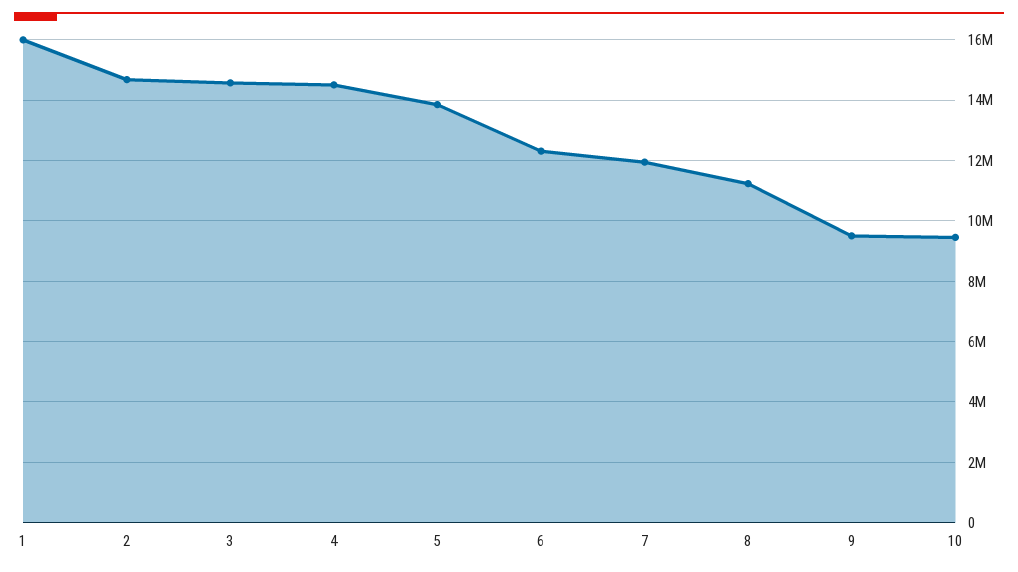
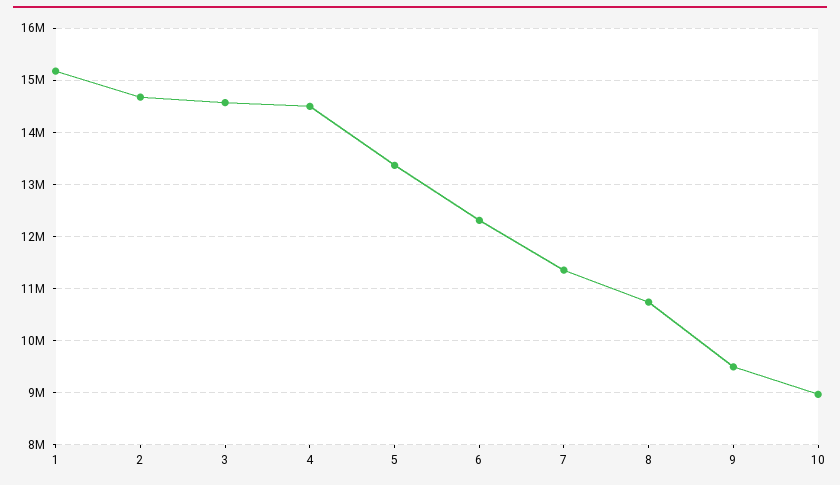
1: 16000000 -> 15200000
5: 13800000 -> 13400000
7: 12000000 -> 11400000
8: 11200000 -> 10800000
10: 9400000 -> 9000000

